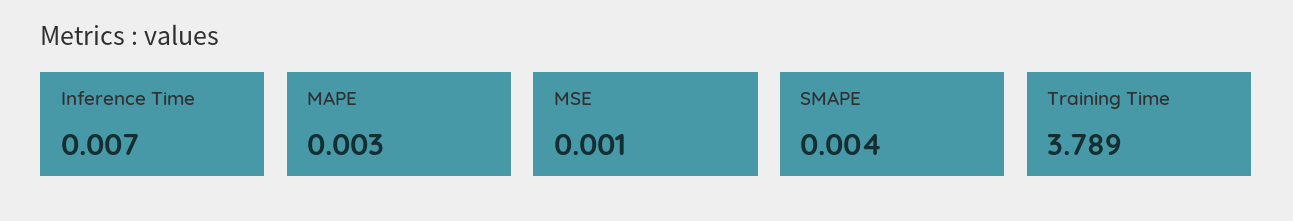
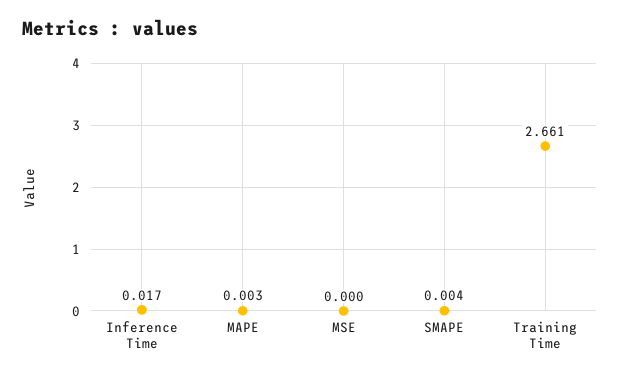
Inference Time: 0.007 -> 0.017
MSE: 0.001 -> 0
Training Time: 3.789 -> 2.661

